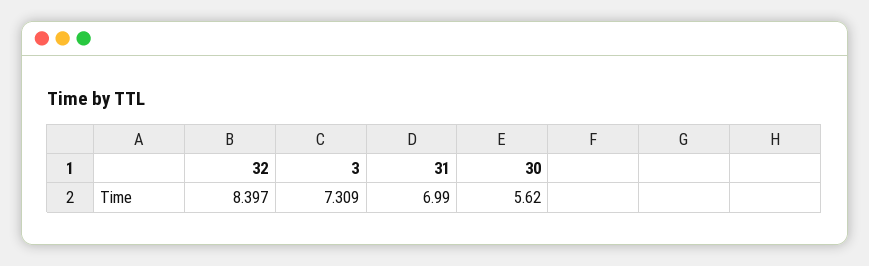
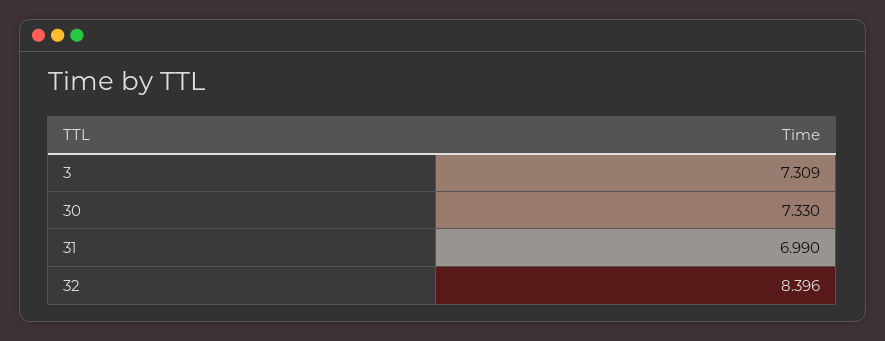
32: 8.397 -> 8.396
30: 5.62 -> 7.33

